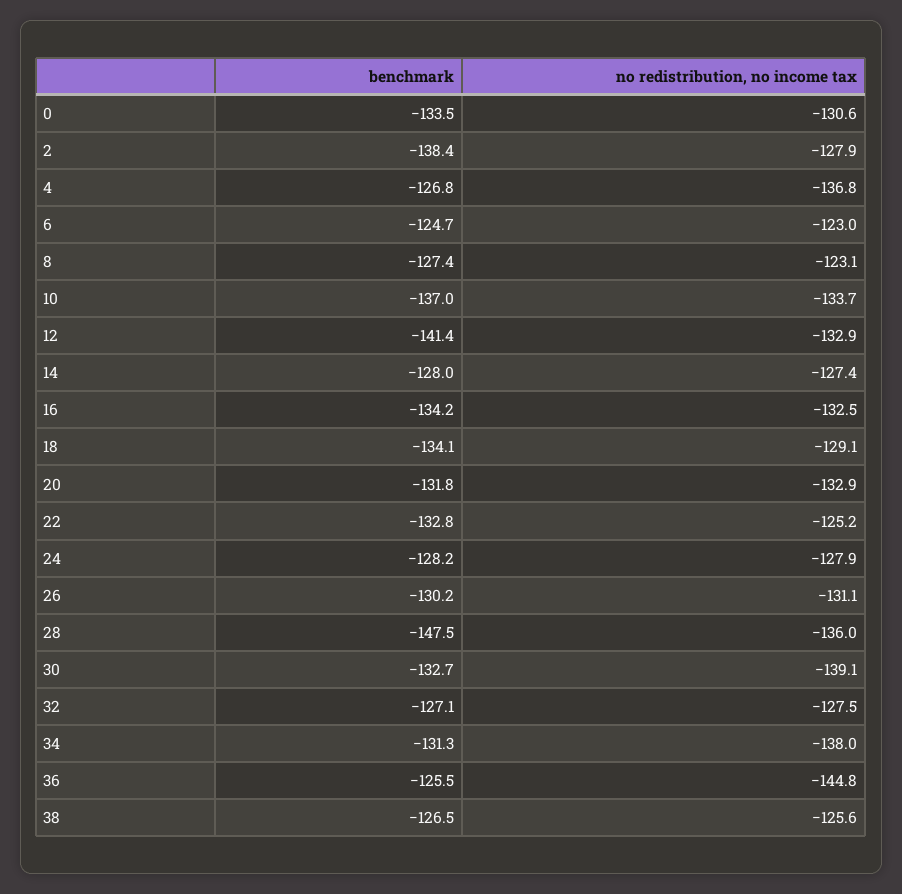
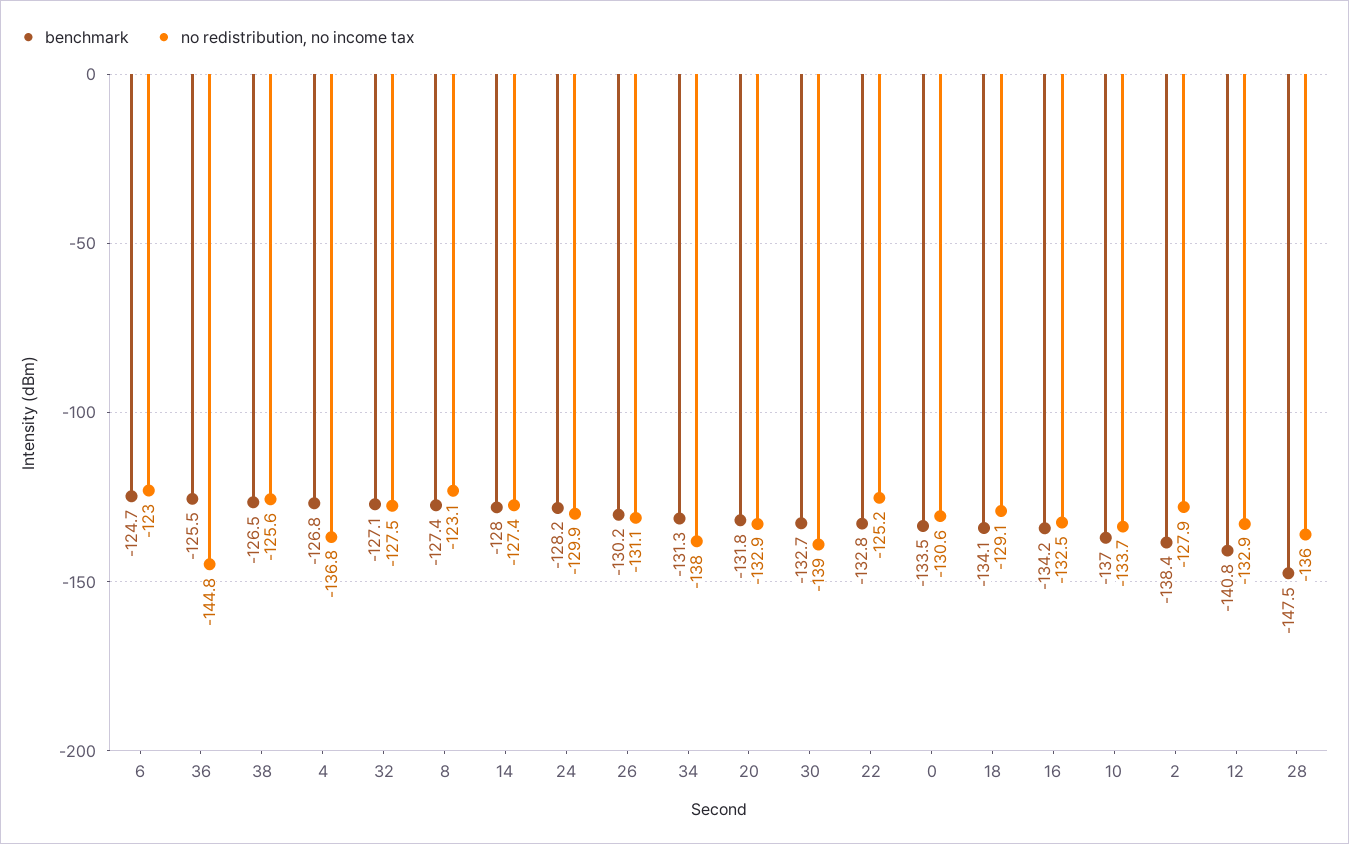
benchmark, 12: -141.4 -> -140.8
no redistribution, no income tax, 24: -127.9 -> -129.9
no redistribution, no income tax, 30: -139.1 -> -139

